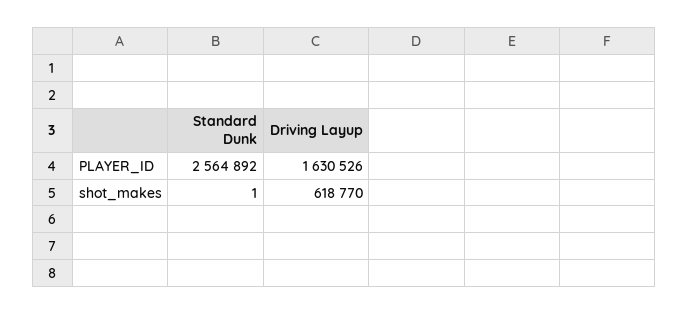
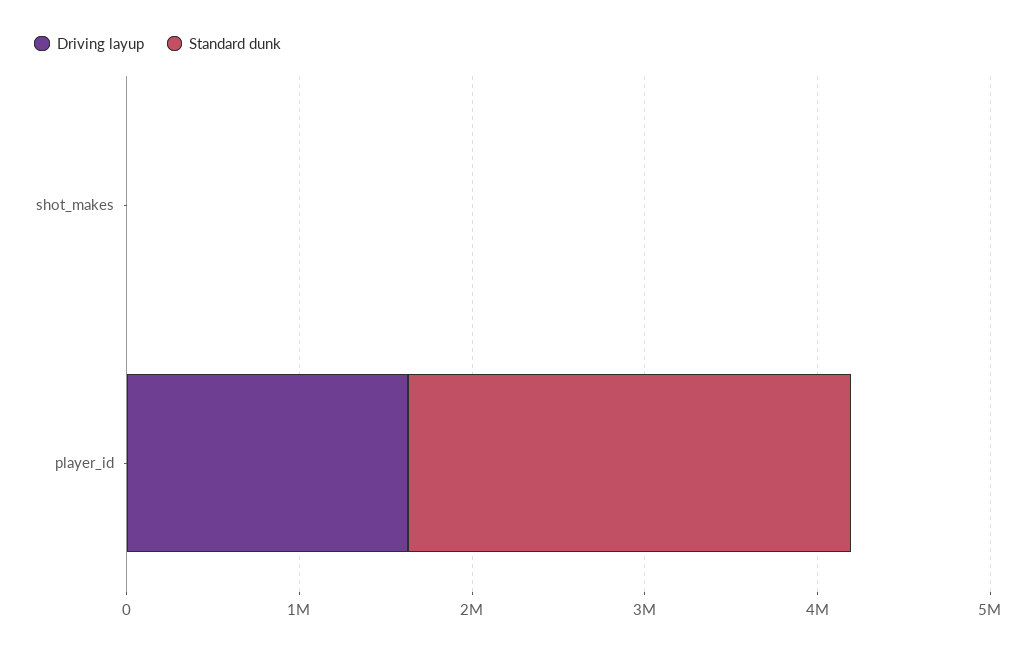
Driving Layup, shot_makes: 618770 -> 0

